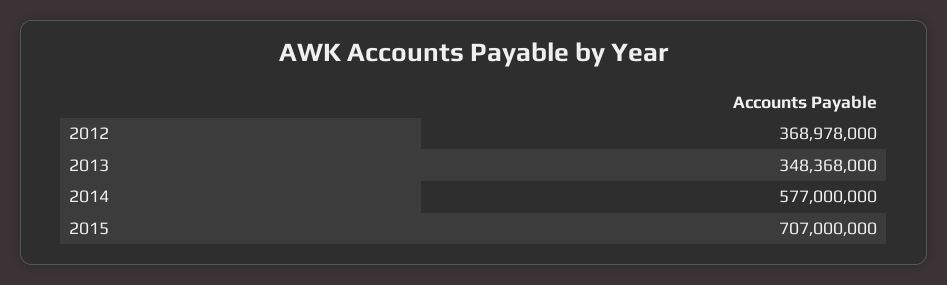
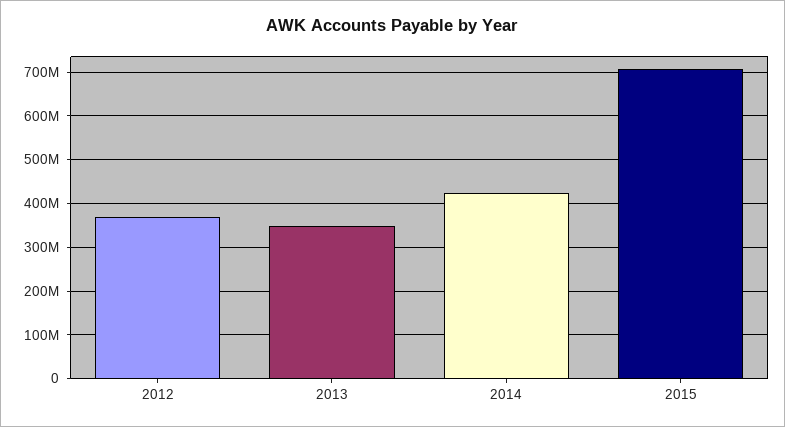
2014: 577000000 -> 420000000

